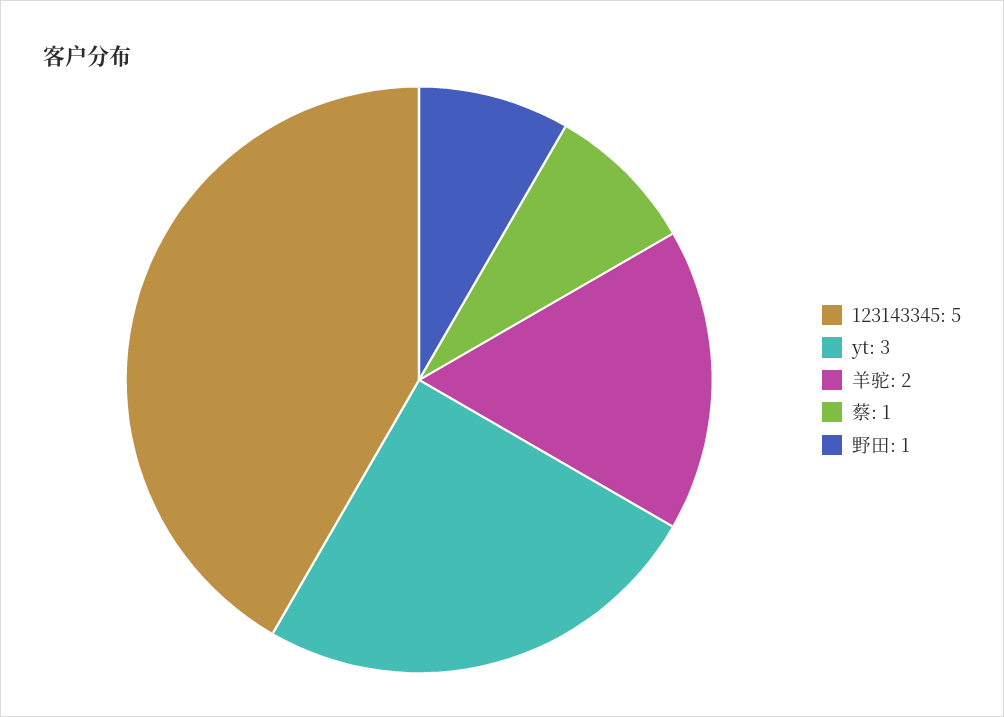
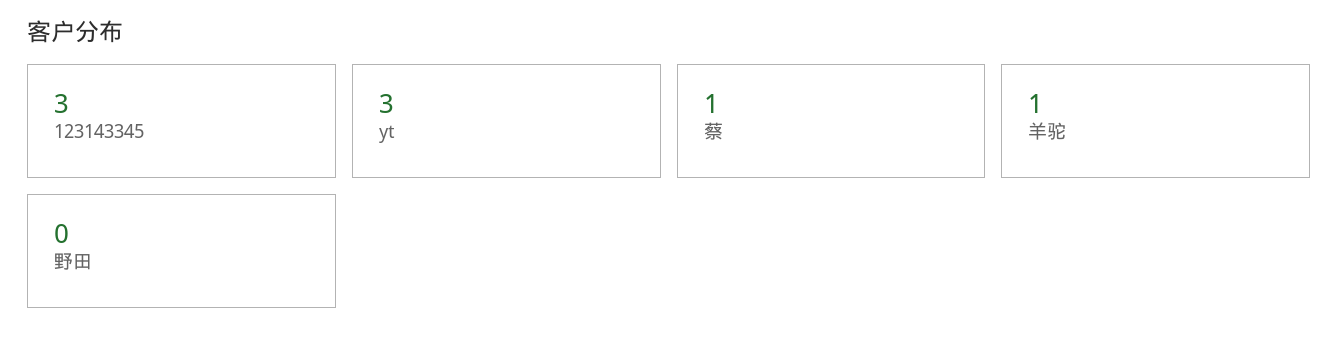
123143345: 5 -> 3
羊驼: 2 -> 1
野田: 1 -> 0

